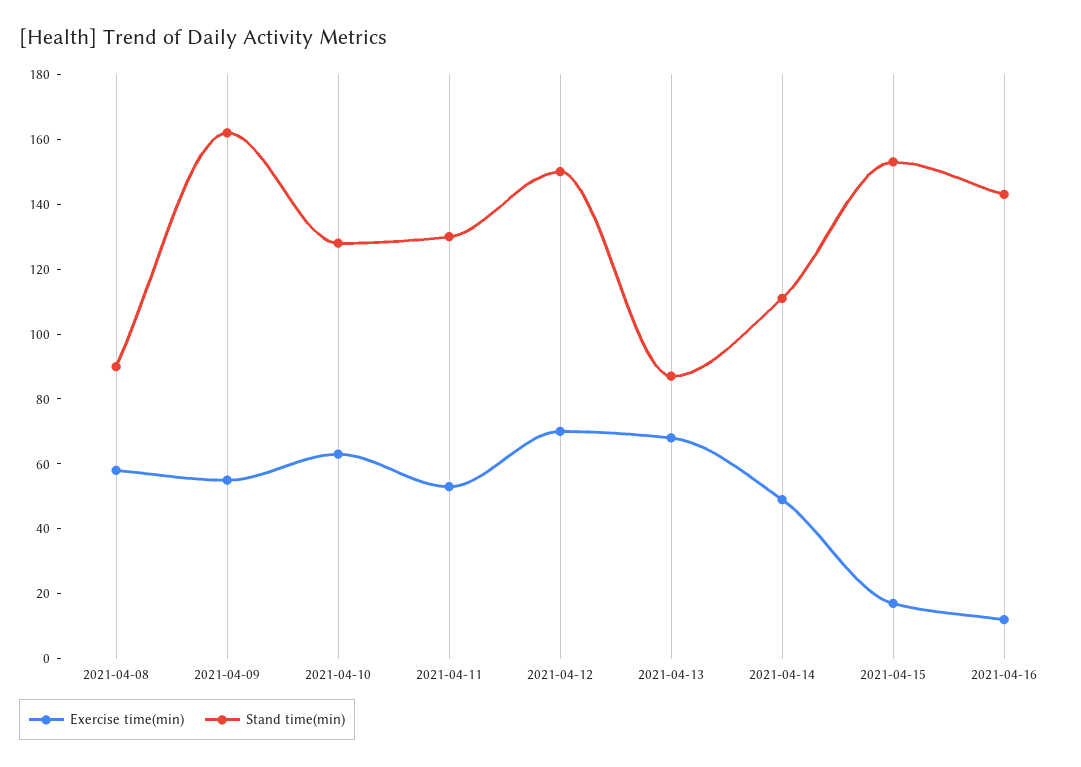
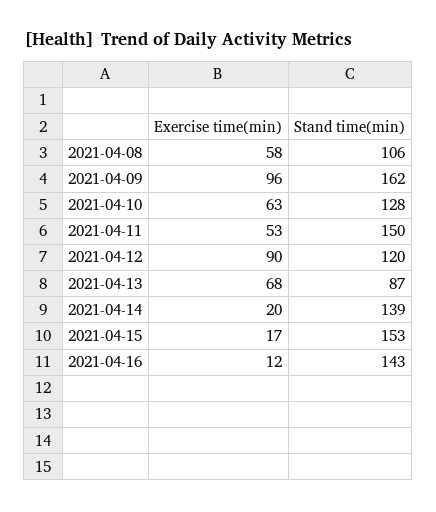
Stand time(min), 2021-04-08: 90 -> 106
Exercise time(min), 2021-04-09: 55 -> 96
Stand time(min), 2021-04-11: 130 -> 150
Exercise time(min), 2021-04-12: 70 -> 90
Stand time(min), 2021-04-12: 150 -> 120
Exercise time(min), 2021-04-14: 50 -> 20
Stand time(min), 2021-04-14: 110 -> 139

